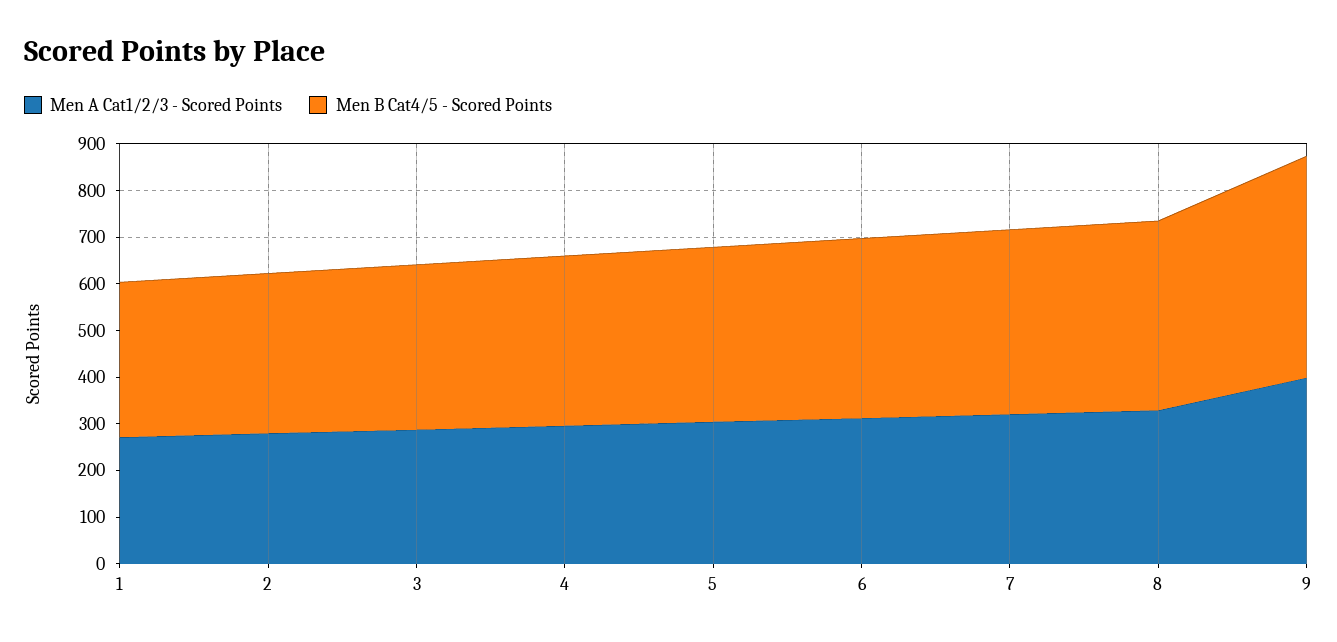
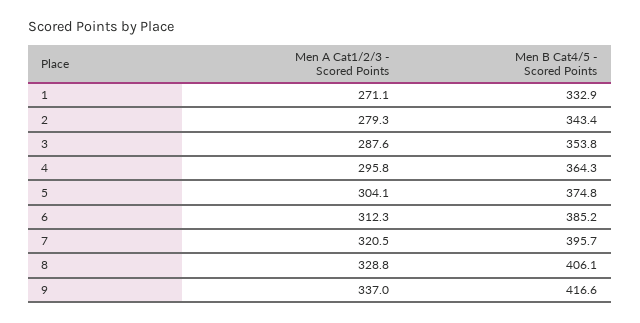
Men A Cat1/2/3 - Scored Points, 9: 400 -> 337
Men B Cat4/5 - Scored Points, 9: 480 -> 416.6

